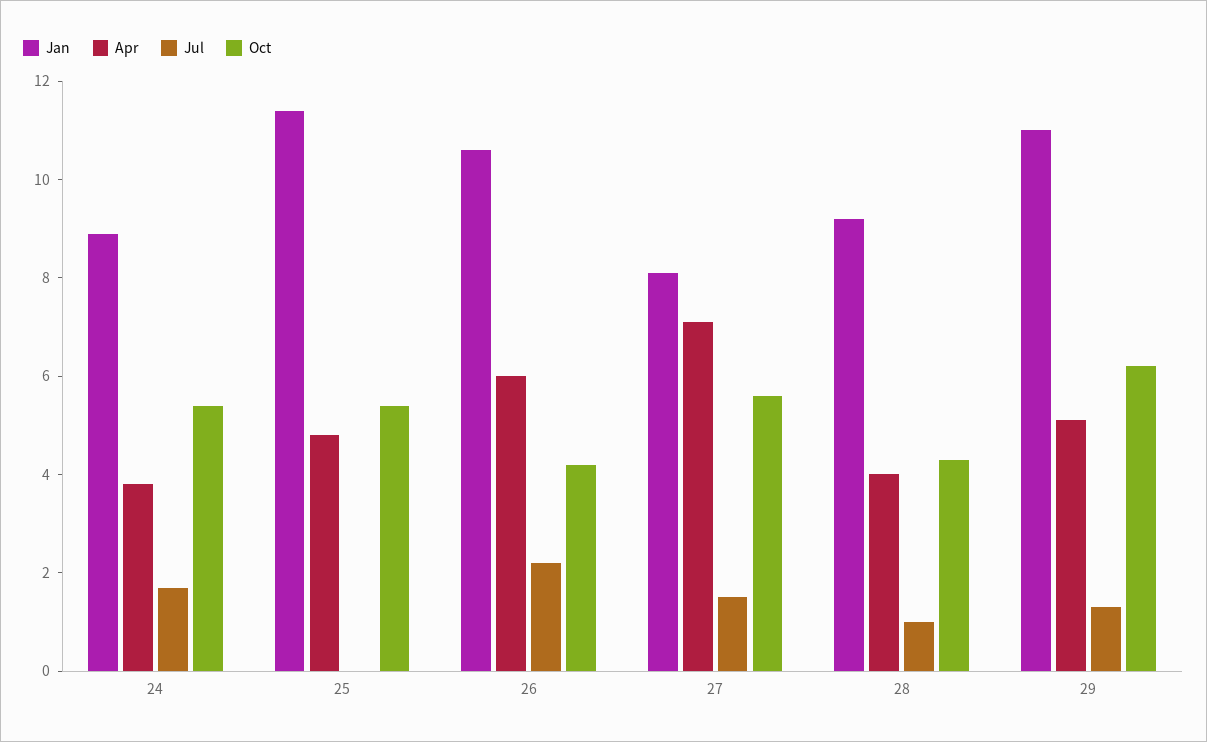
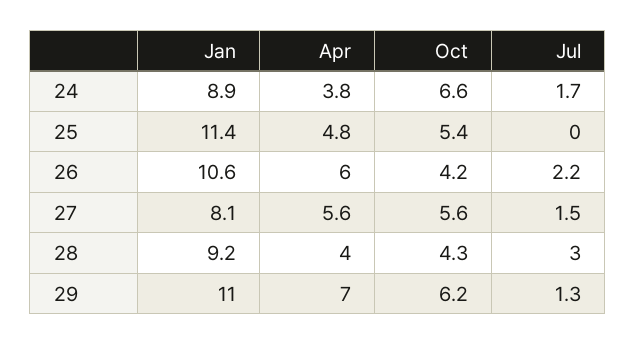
Oct, 24: 5.5 -> 6.6
Apr, 27: 7 -> 5.6
Jul, 28: 1 -> 3
Apr, 29: 5 -> 7

